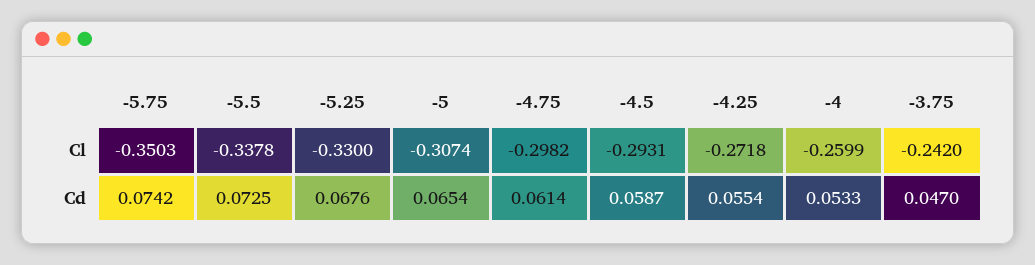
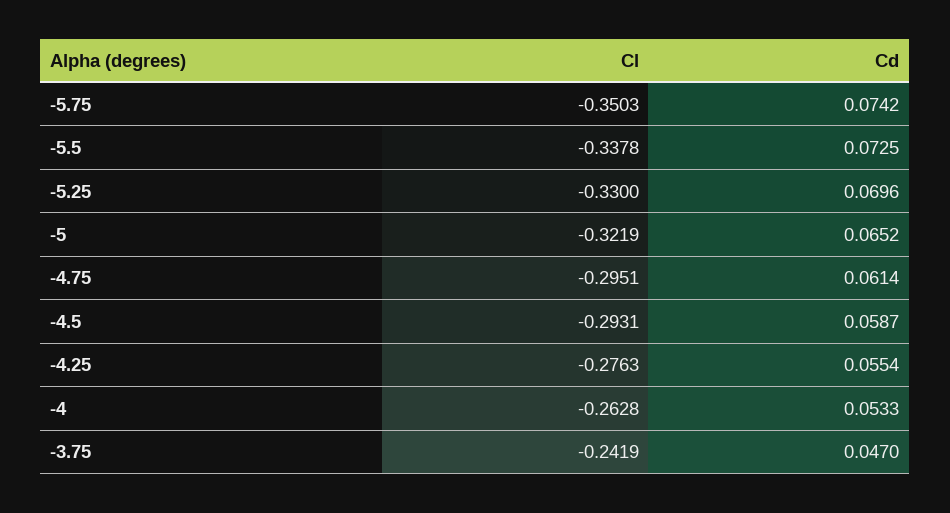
-5, Cl: -0.3074 -> -0.3219
-4.75, Cl: -0.2982 -> -0.2951
-4.25, Cl: -0.2718 -> -0.2763
-4, Cl: -0.2599 -> -0.2628
-3.75, Cl: -0.242 -> -0.2419
-5.25, Cd: 0.0676 -> 0.0696
-5, Cd: 0.0654 -> 0.0652

